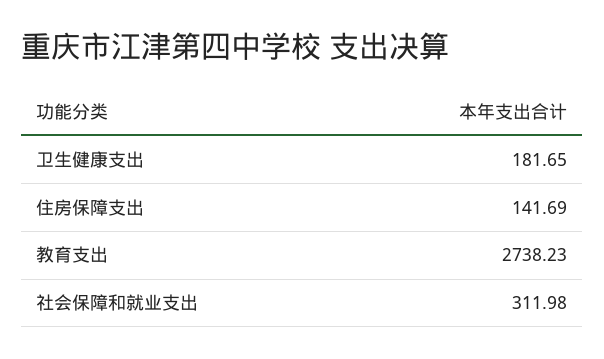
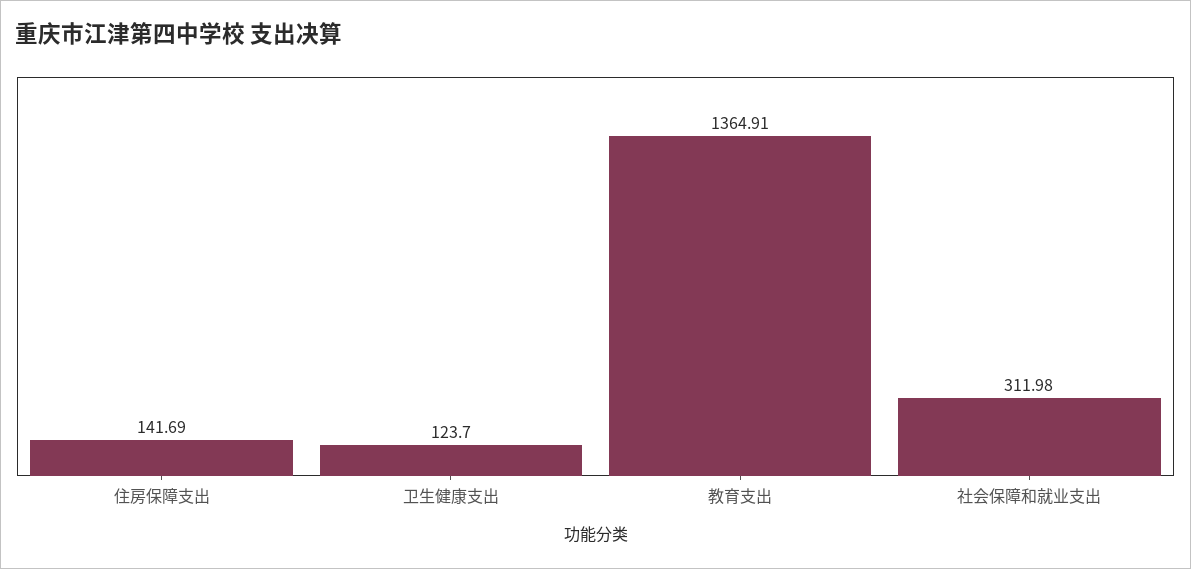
卫生健康支出: 181.65 -> 123.7
教育支出: 2738.23 -> 1364.91

